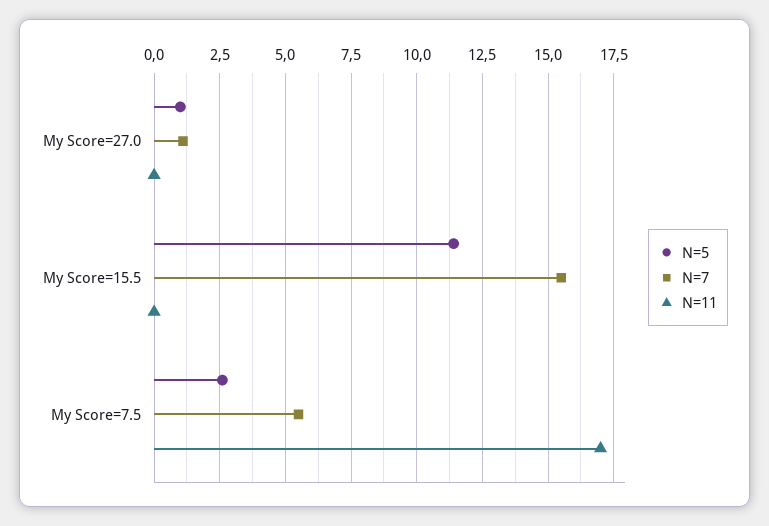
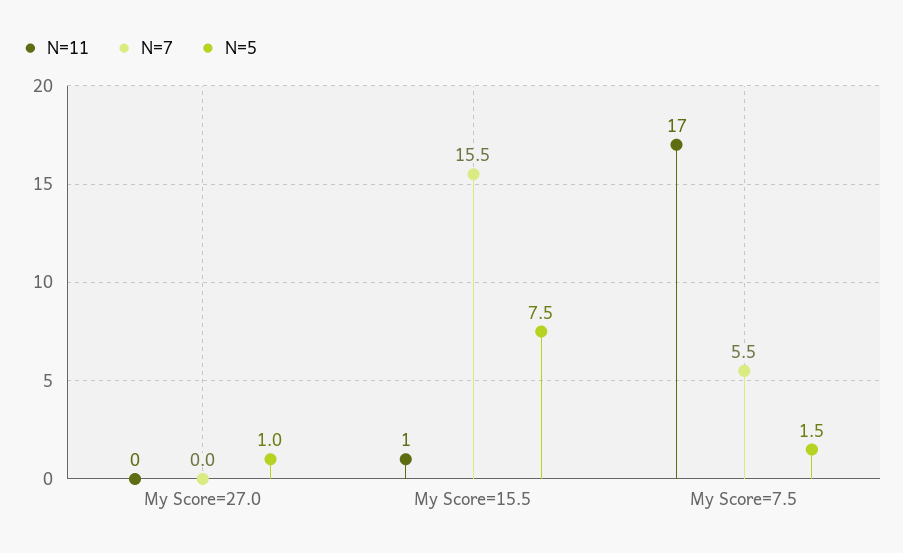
N=7, My Score=27.0: 1 -> 0
N=5, My Score=15.5: 11.5 -> 7.5
N=11, My Score=15.5: 0 -> 1
N=5, My Score=7.5: 2.5 -> 1.5

